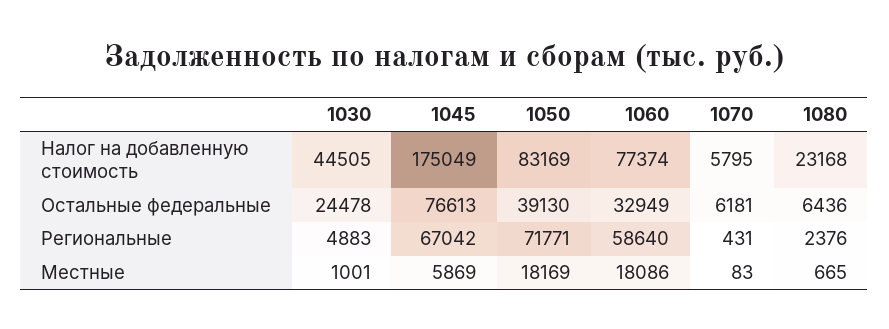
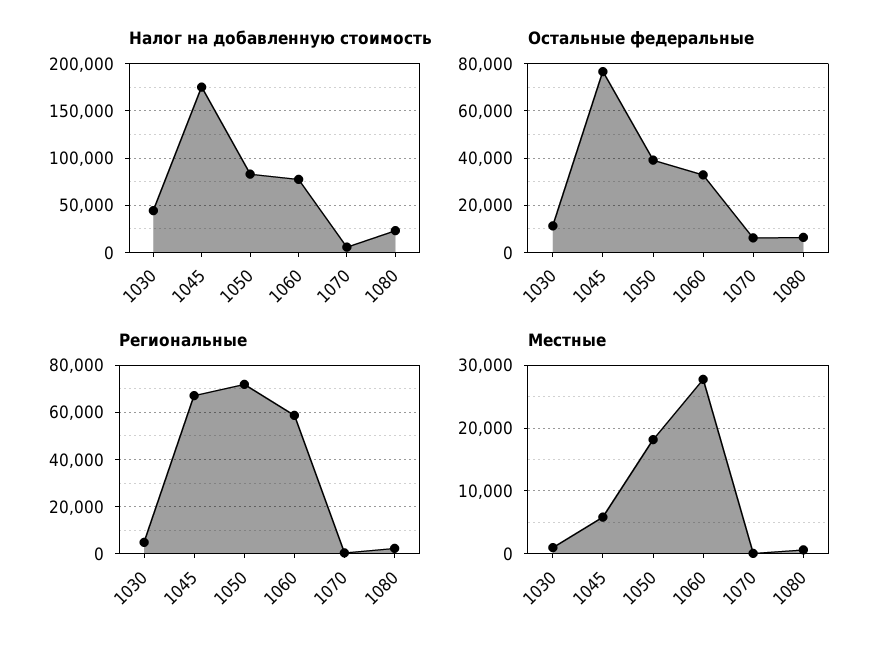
Остальные федеральные, 1030: 24478 -> 10000
Местные, 1060: 18086 -> 28000

